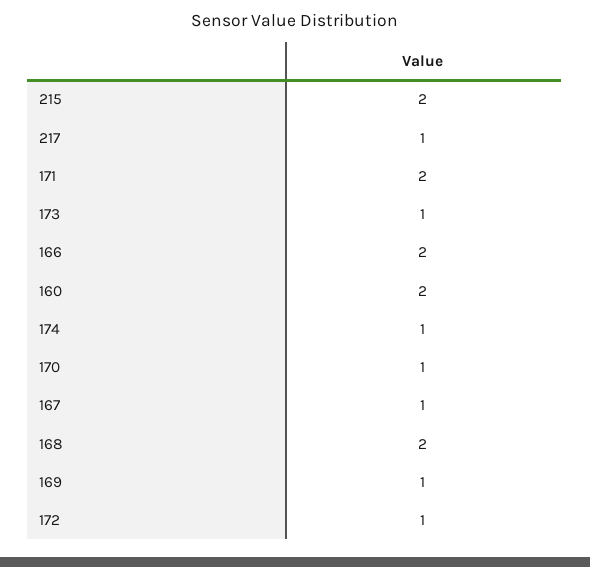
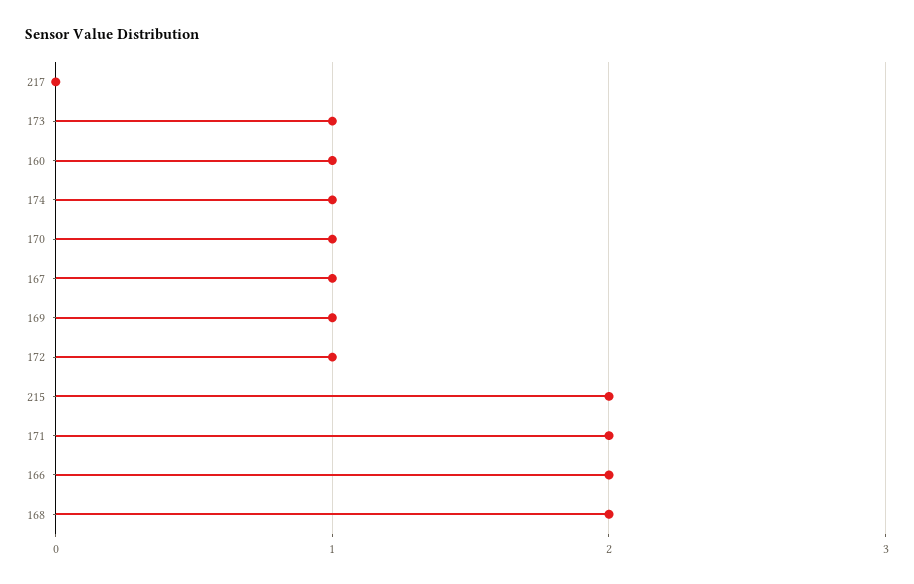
217: 1 -> 0
160: 2 -> 1

